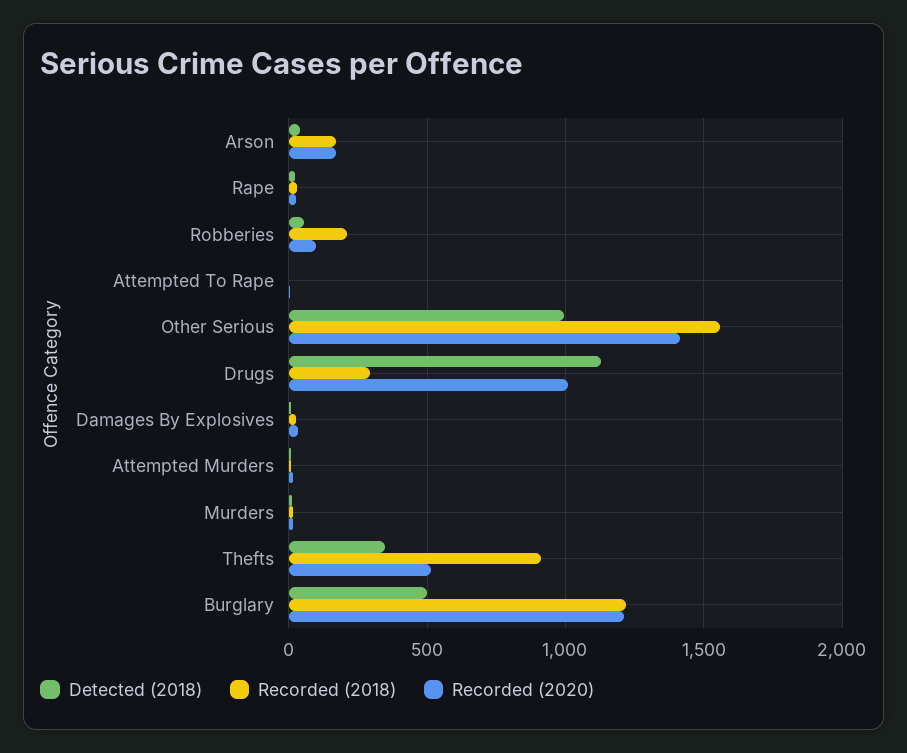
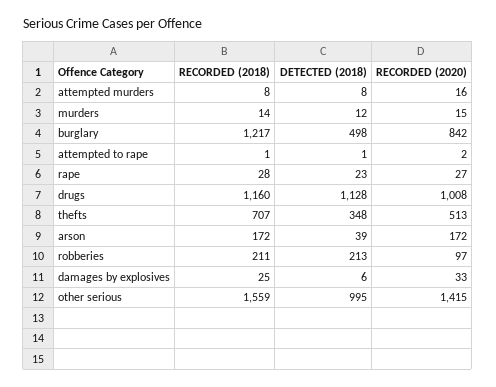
Detected (2018), Robberies: 50 -> 213
Recorded (2018), Drugs: 300 -> 1160
Recorded (2018), Thefts: 900 -> 707
Recorded (2020), Burglary: 1200 -> 842

